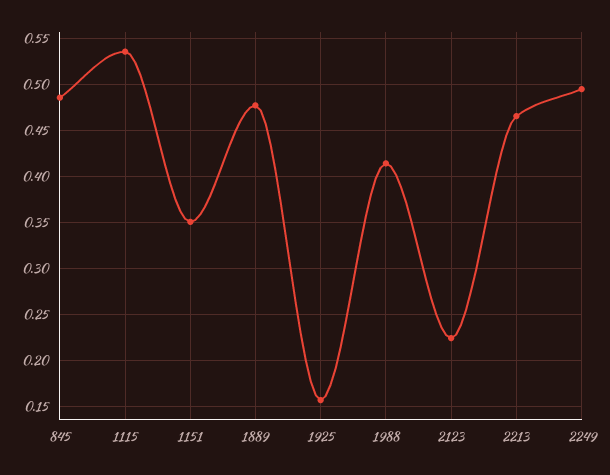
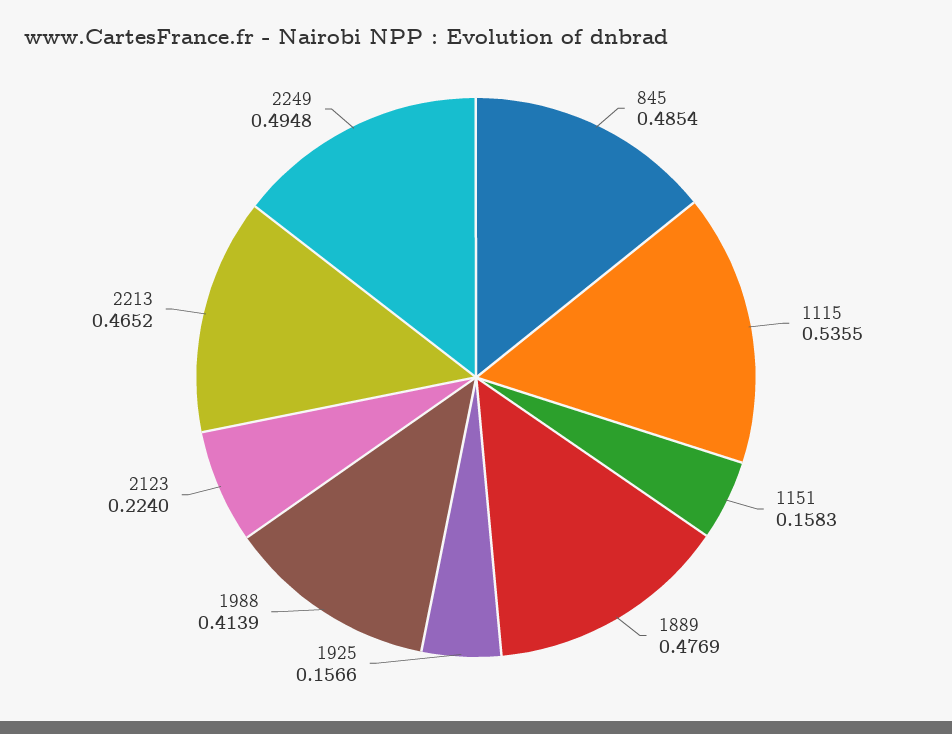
1151: 0.35 -> 0.1583

